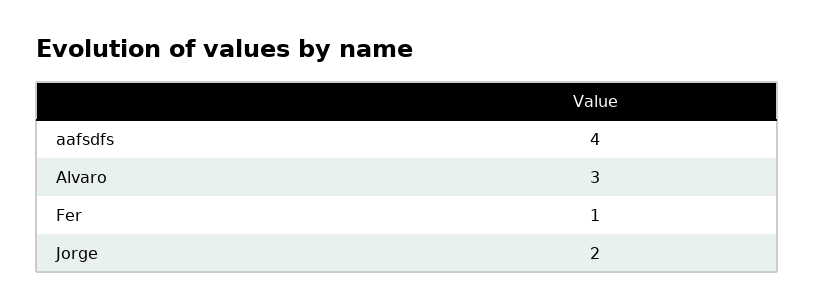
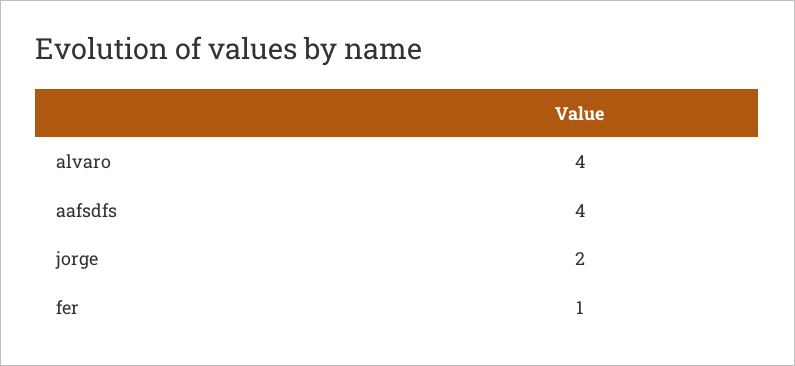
Alvaro: 3 -> 4

